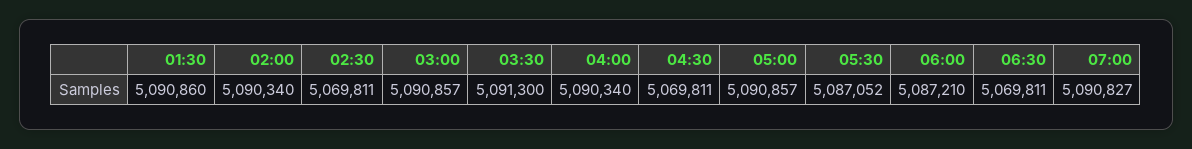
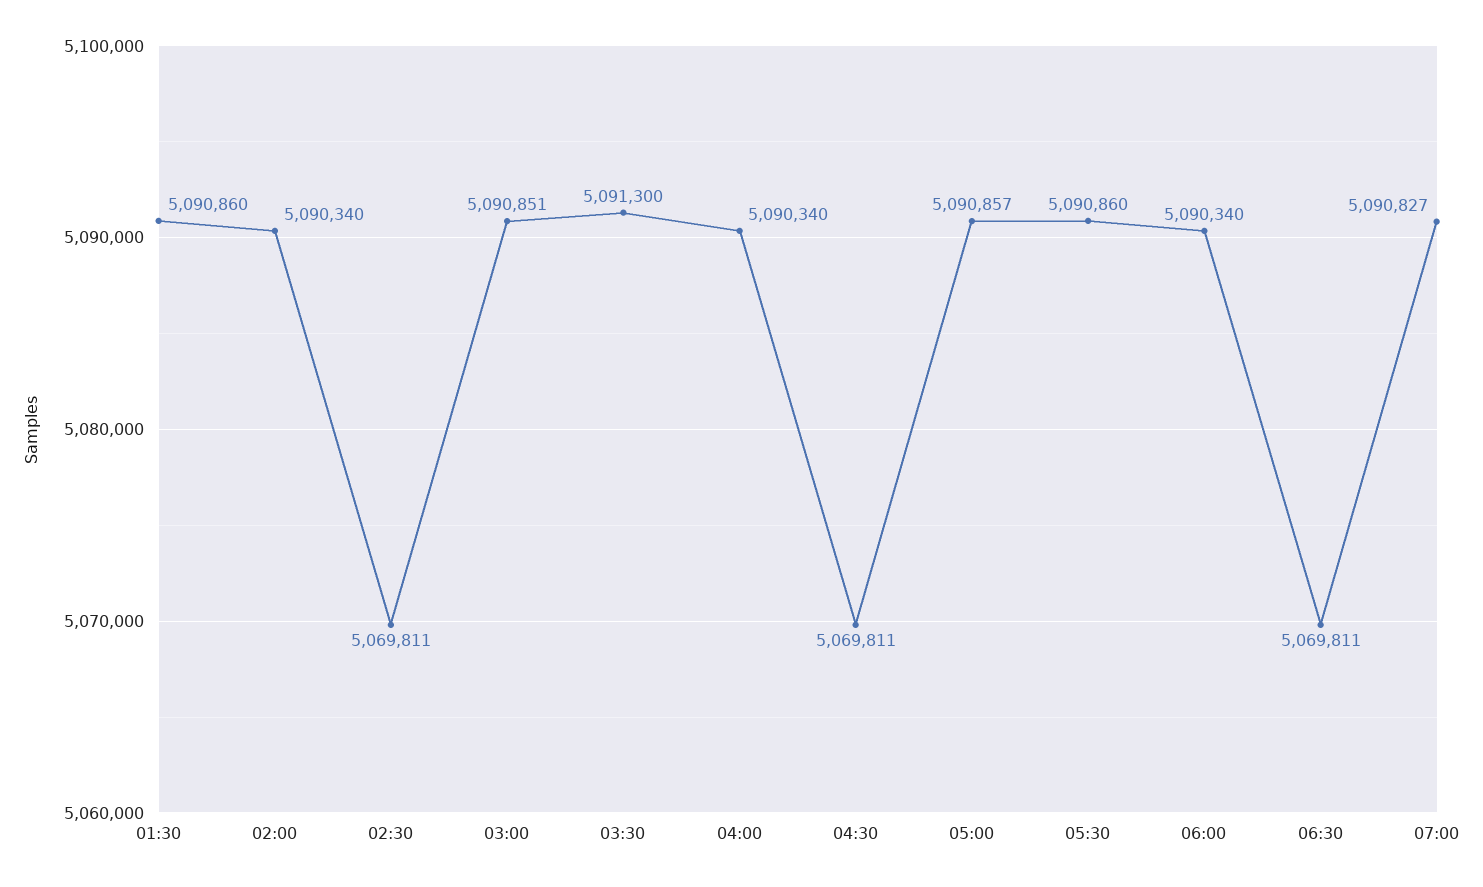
03:00: 5090857 -> 5090851
05:30: 5087052 -> 5090860
06:00: 5087210 -> 5090340

